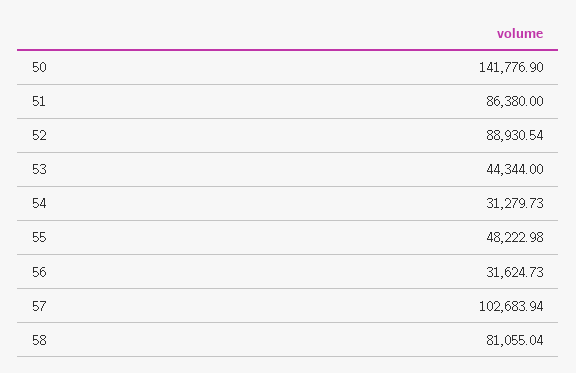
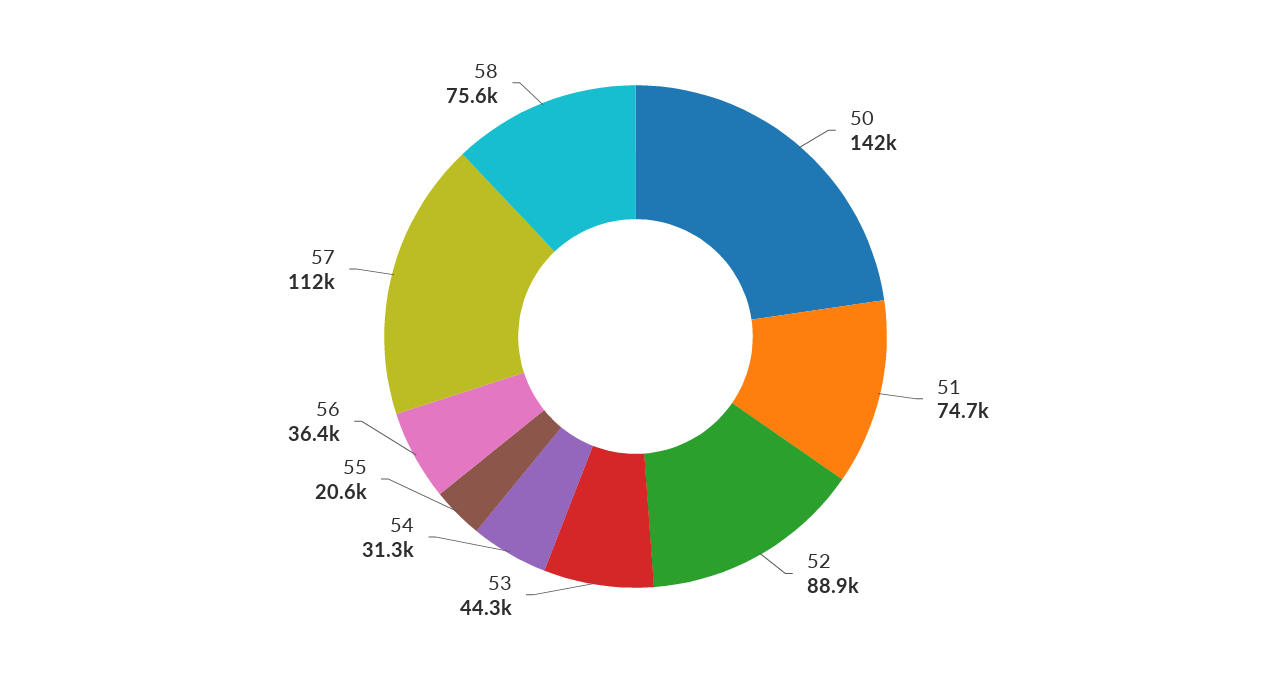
51: 86380 -> 74700
55: 48222.98 -> 20600
56: 31624.73 -> 36400
57: 102683.94 -> 112000
58: 81055.04 -> 75600

